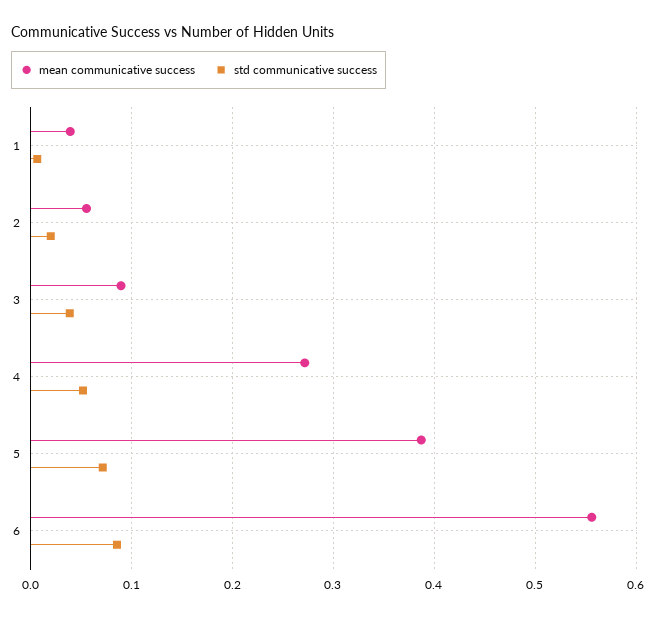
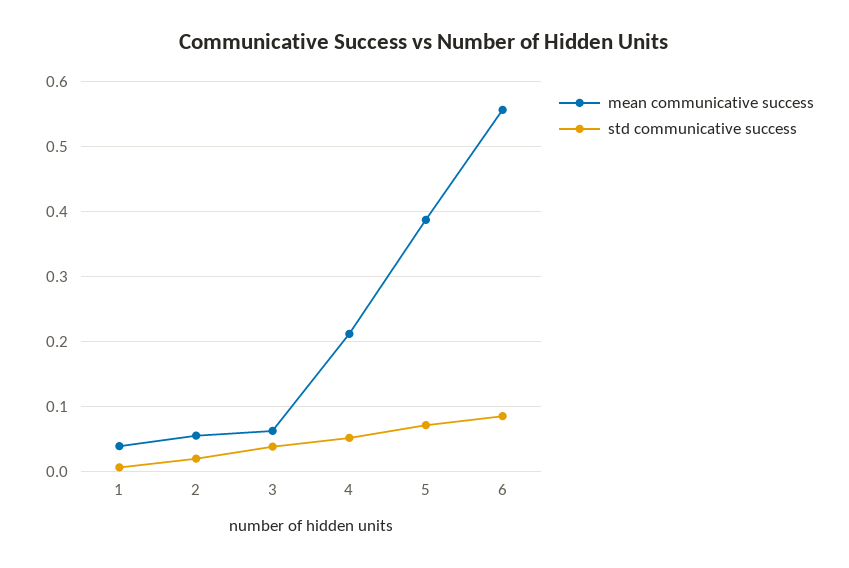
mean communicative success, 3: 0.09 -> 0.06
mean communicative success, 4: 0.27 -> 0.21

